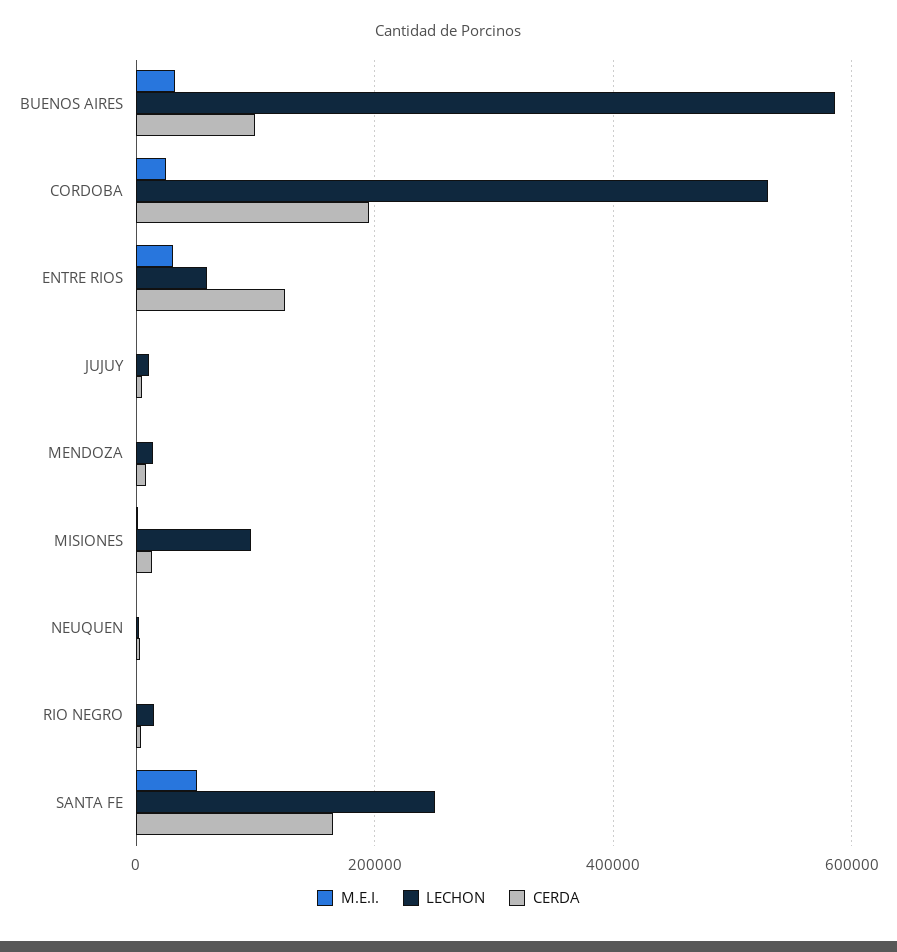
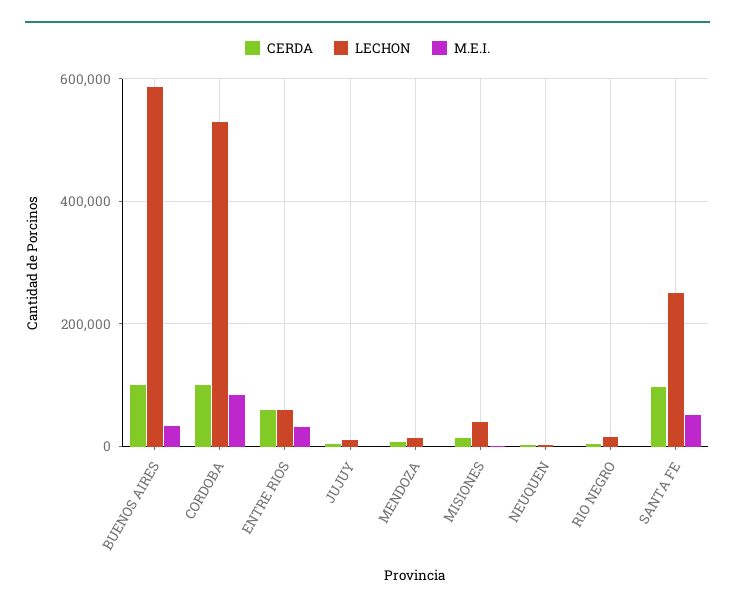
M.E.I., CORDOBA: 20000 -> 80000
CERDA, CORDOBA: 200000 -> 100000
CERDA, ENTRE RIOS: 120000 -> 60000
LECHON, MISIONES: 100000 -> 40000
CERDA, SANTA FE: 160000 -> 100000

